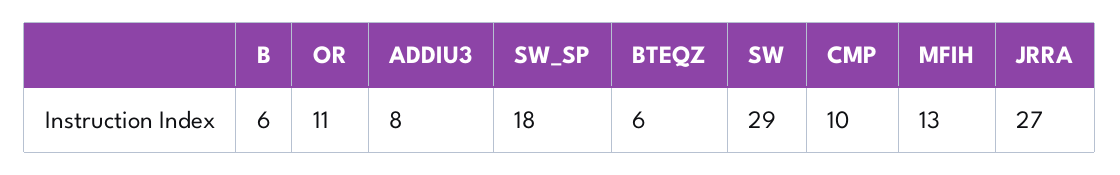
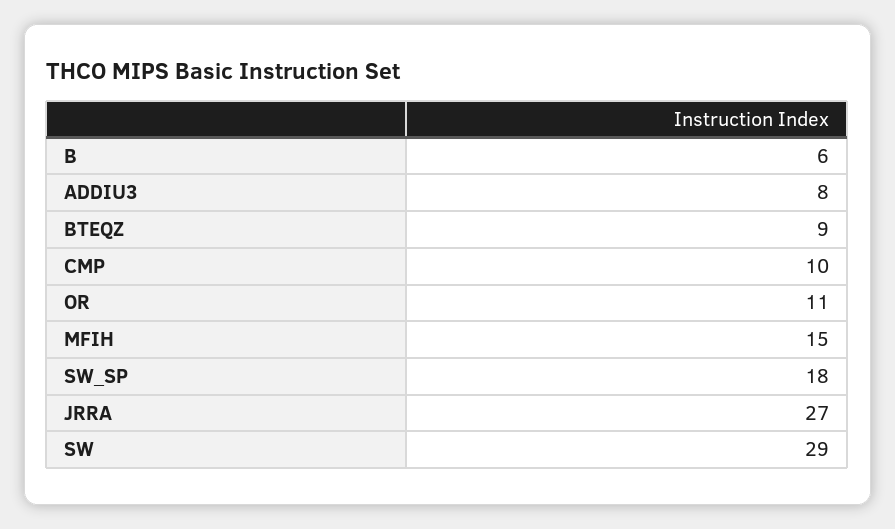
BTEQZ: 6 -> 9
MFIH: 13 -> 15

